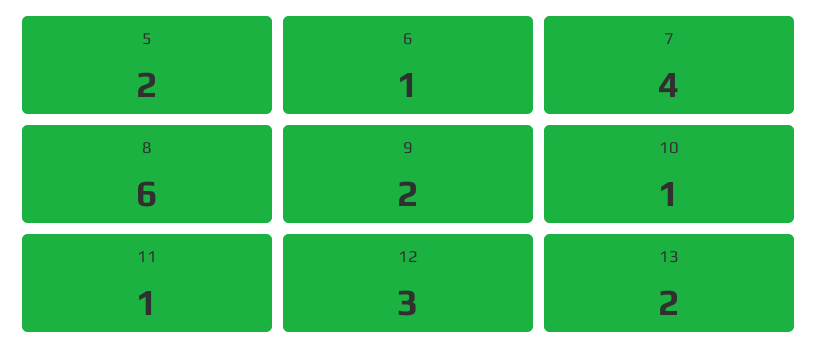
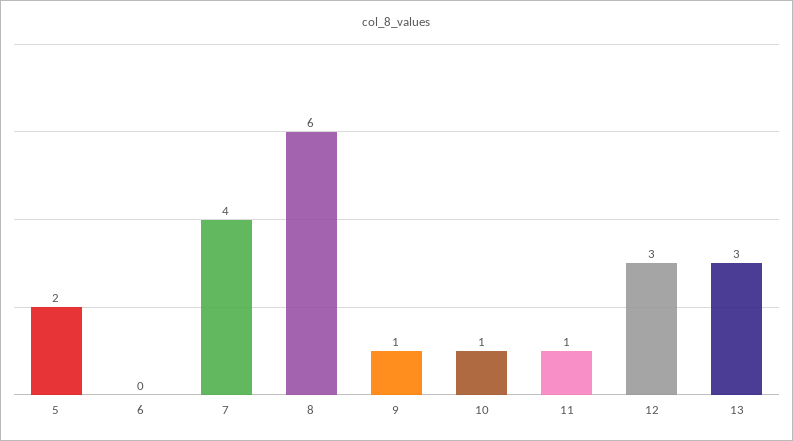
6: 1 -> 0
9: 2 -> 1
13: 2 -> 3

